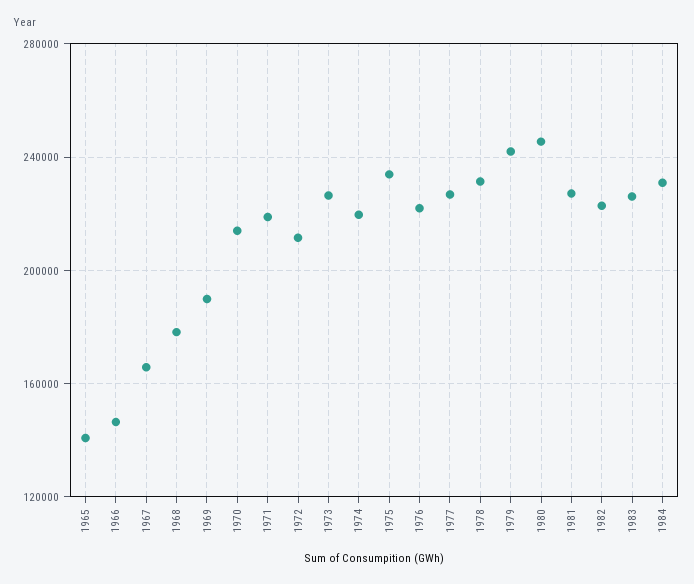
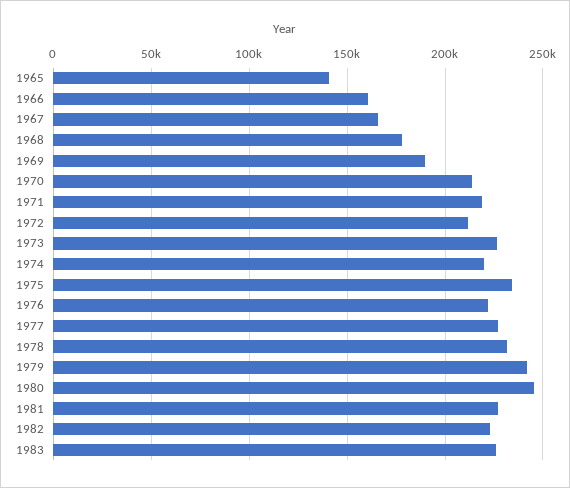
1966: 145000 -> 160000
1984: 230000 -> none

